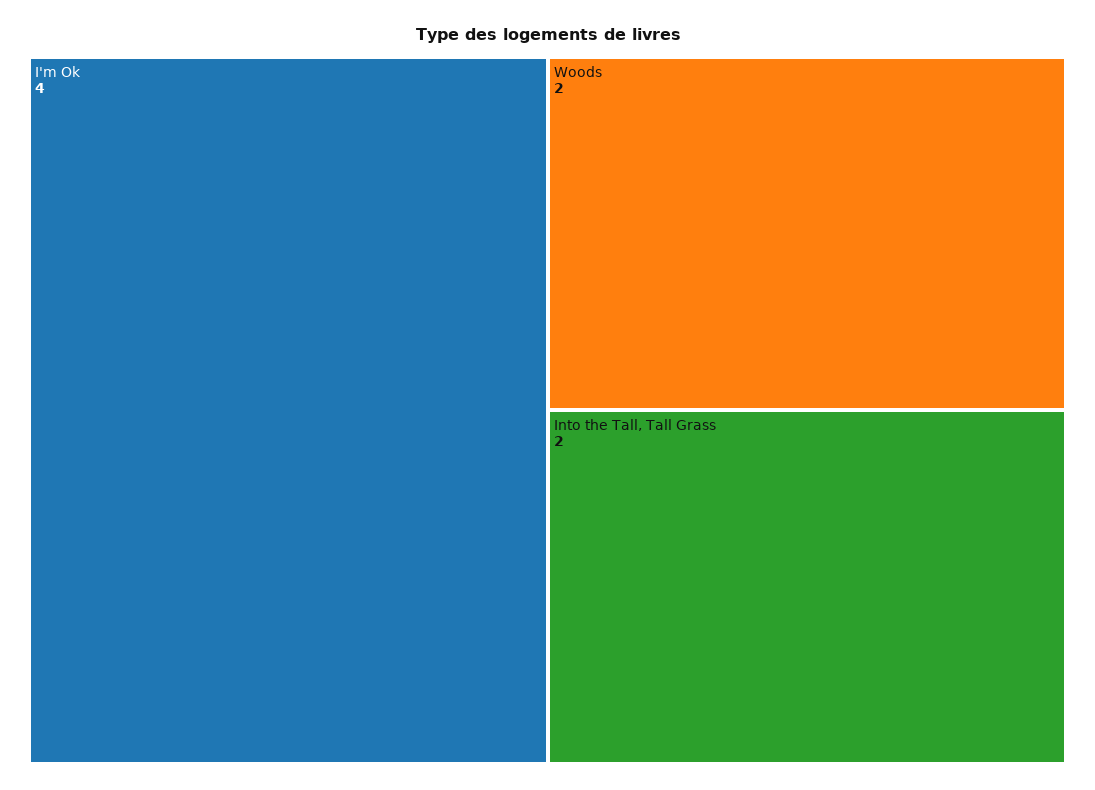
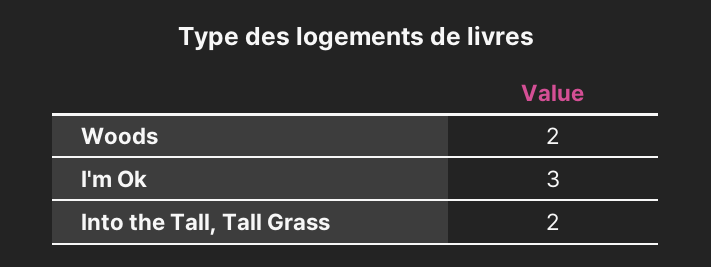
I'm Ok: 4 -> 3

